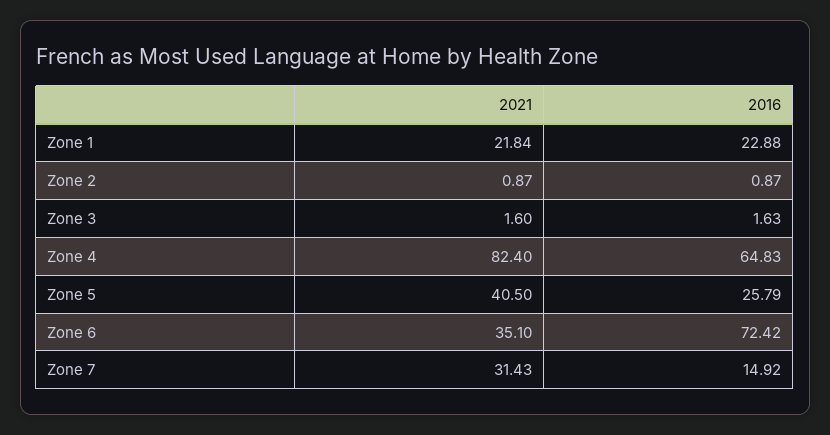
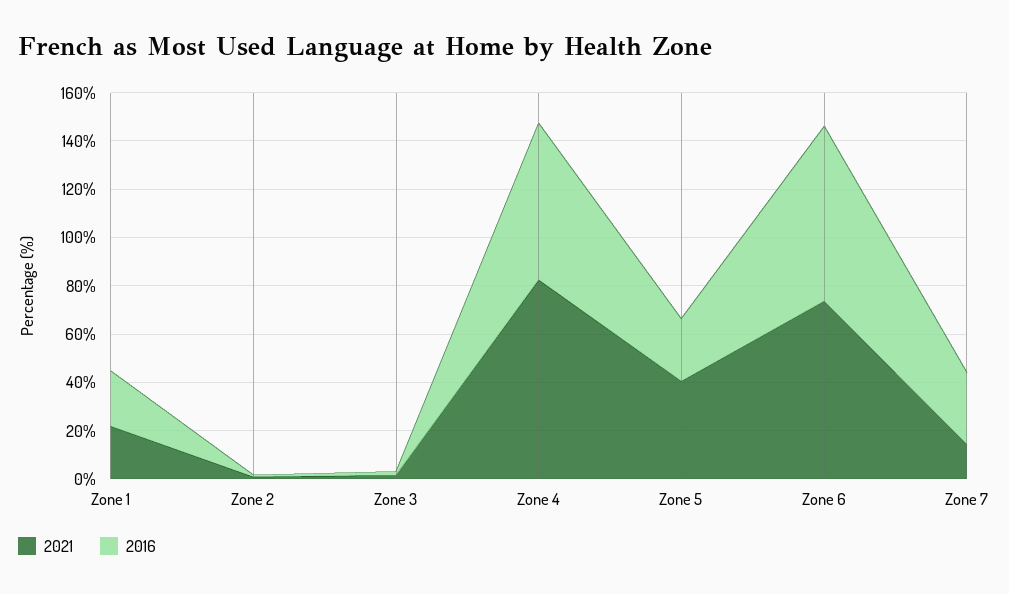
2021, Zone 6: 35.1 -> 75
2021, Zone 7: 31.43 -> 15
2016, Zone 7: 14.92 -> 30

